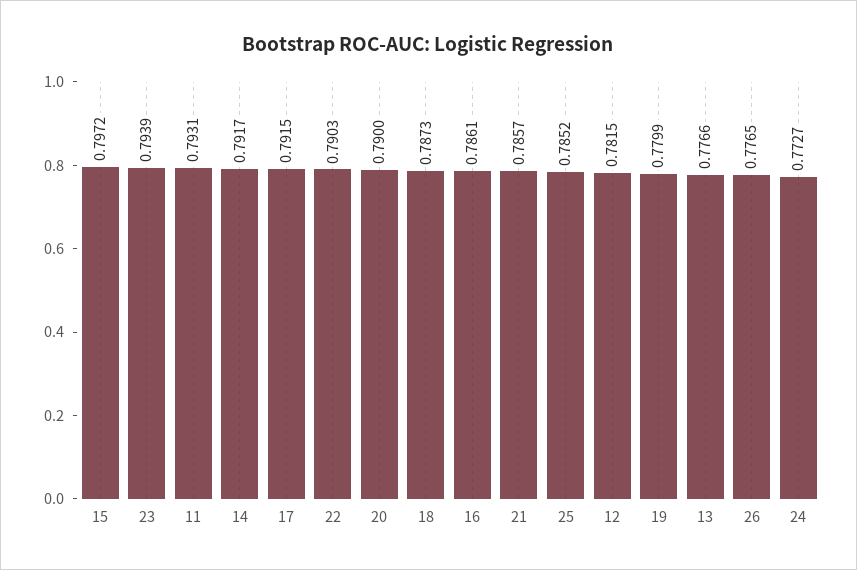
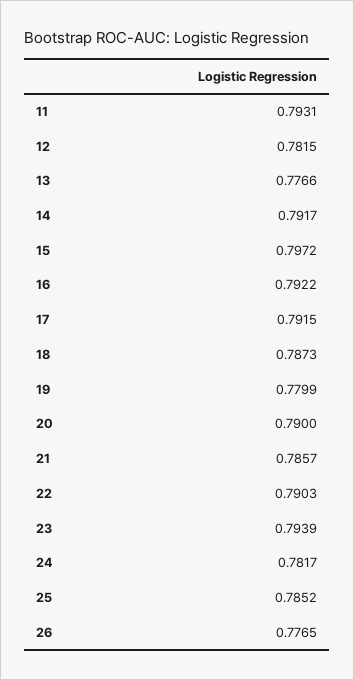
16: 0.7861 -> 0.7922
24: 0.7727 -> 0.7817

